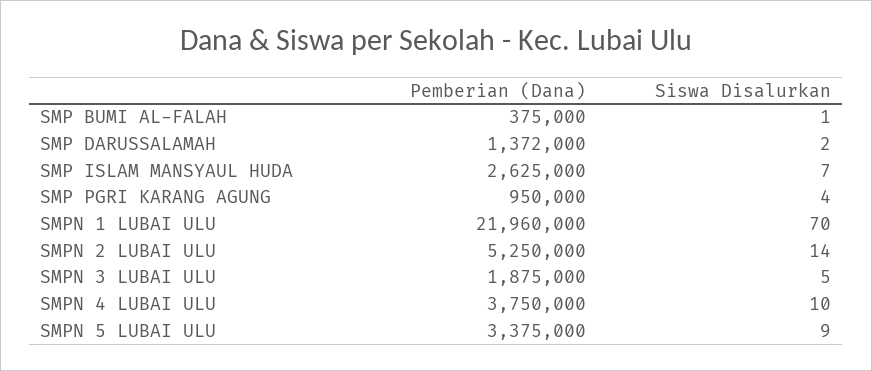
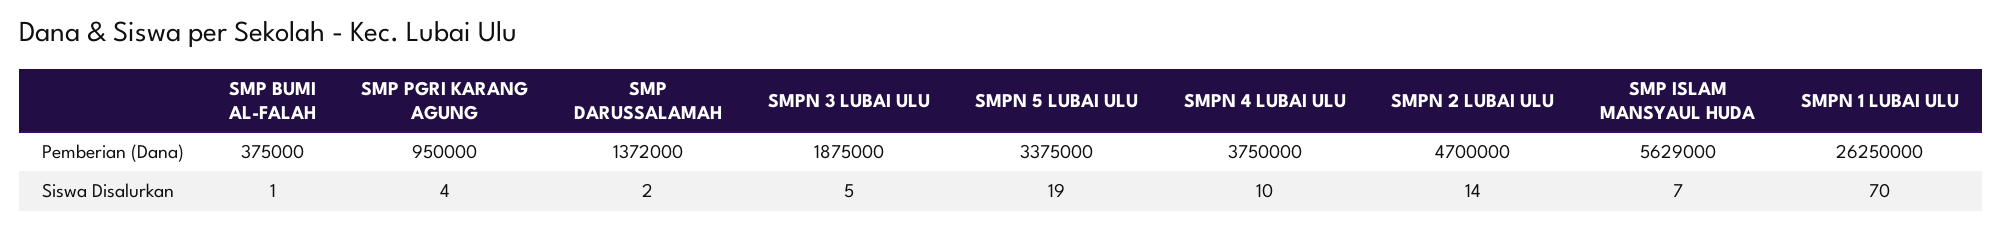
Pemberian (Dana), SMP ISLAM MANSYAUL HUDA: 2625000 -> 5629000
Pemberian (Dana), SMPN 1 LUBAI ULU: 21960000 -> 26250000
Pemberian (Dana), SMPN 2 LUBAI ULU: 5250000 -> 4700000
Siswa Disalurkan, SMPN 5 LUBAI ULU: 9 -> 19

